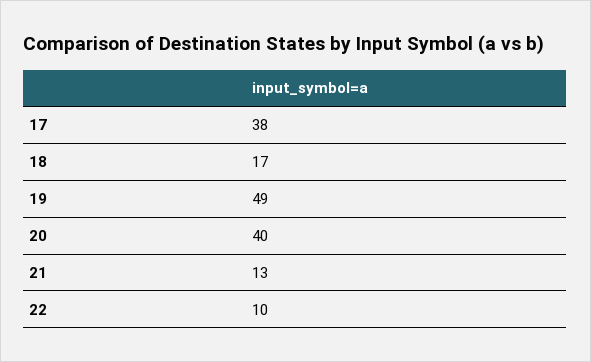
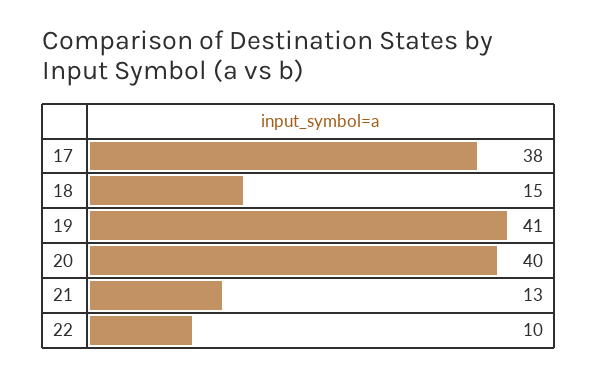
18: 17 -> 15
19: 49 -> 41

